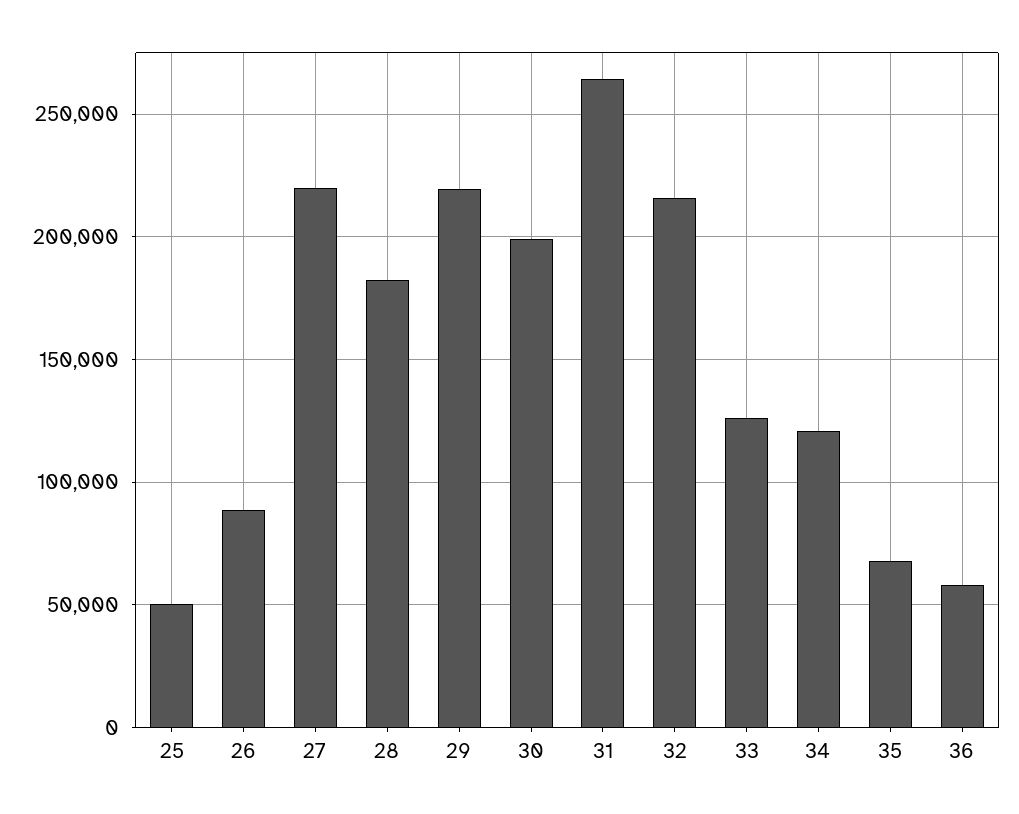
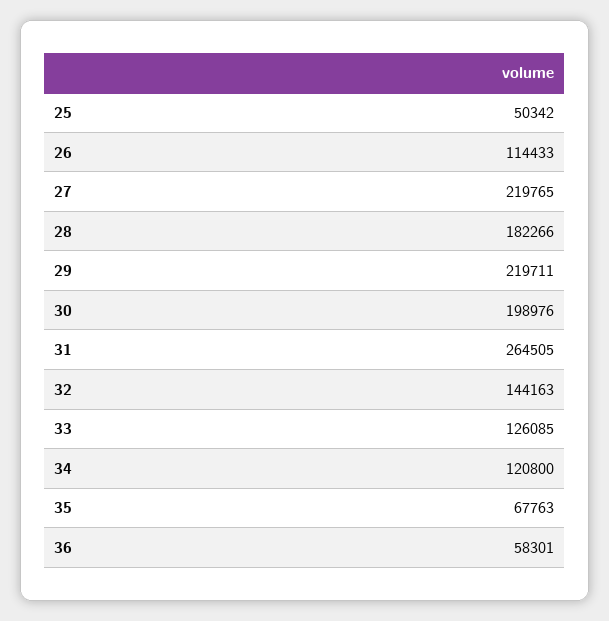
26: 90000 -> 114433
32: 215000 -> 144163

